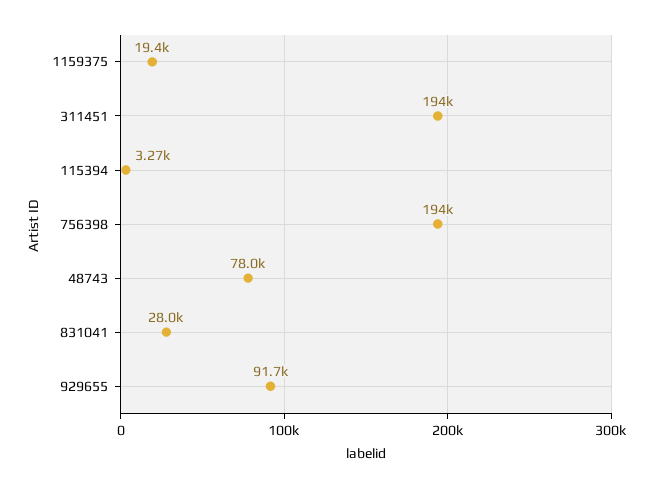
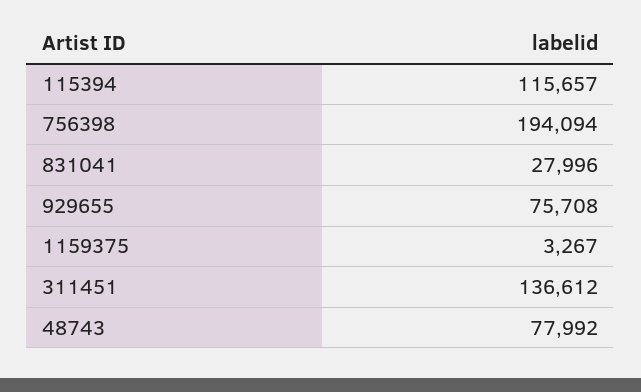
1159375: 19400 -> 3267
311451: 194000 -> 136612
115394: 3270 -> 115657
929655: 91700 -> 75708

